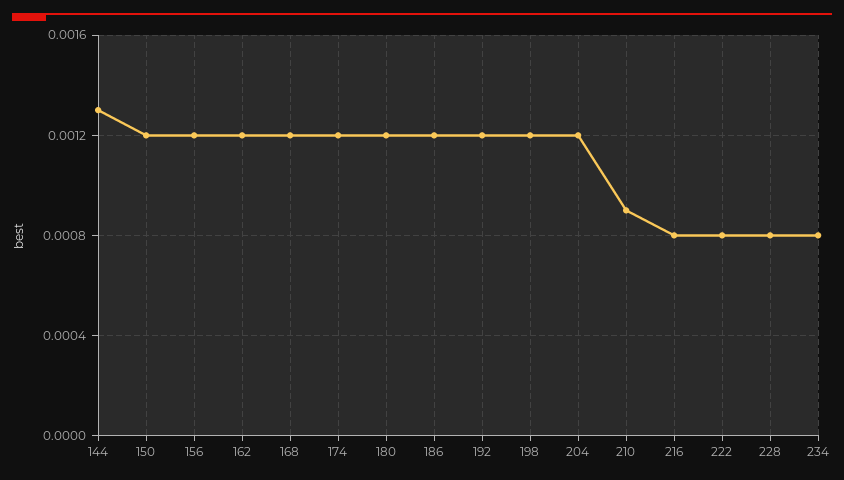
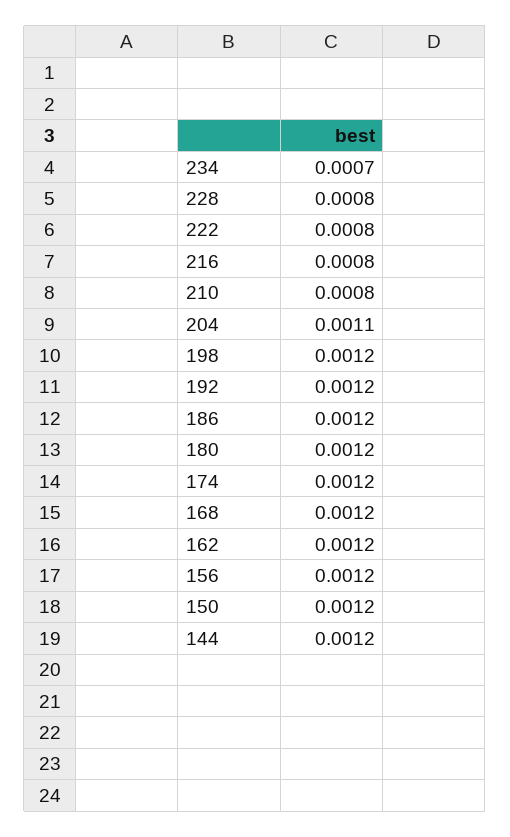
144: 0.0013 -> 0.0012
204: 0.0012 -> 0.0011
210: 0.0009 -> 0.0008
234: 0.0008 -> 0.0007

